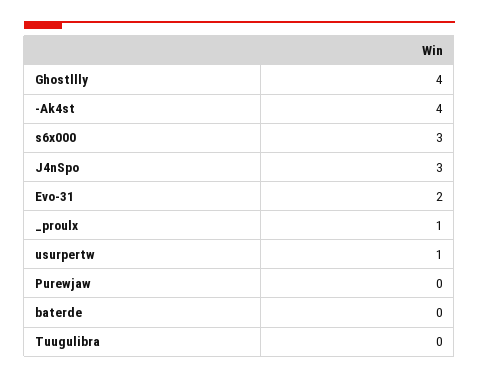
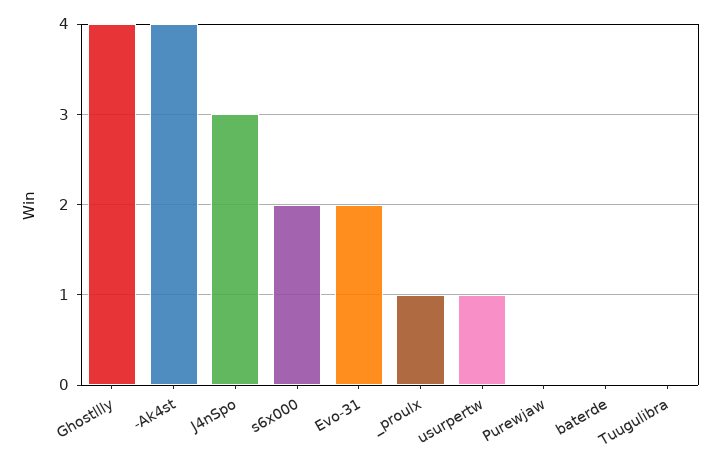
s6x000: 3 -> 2

